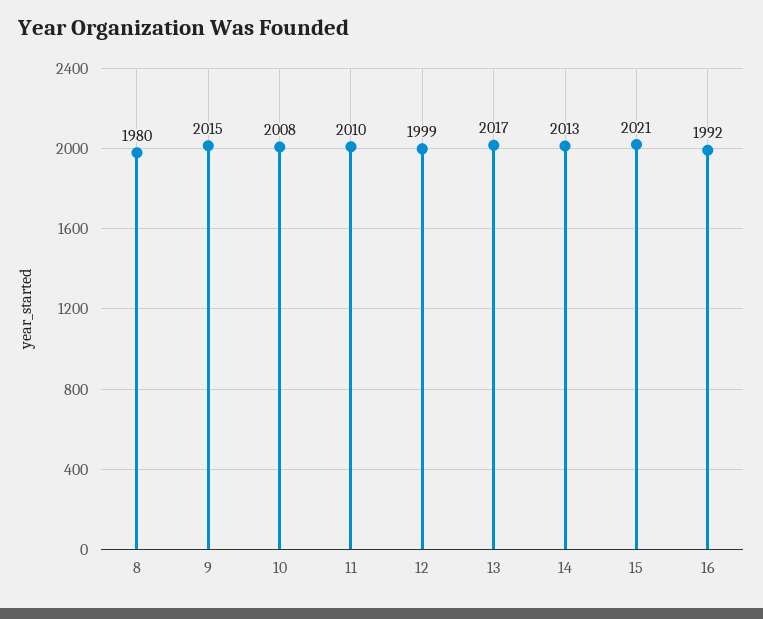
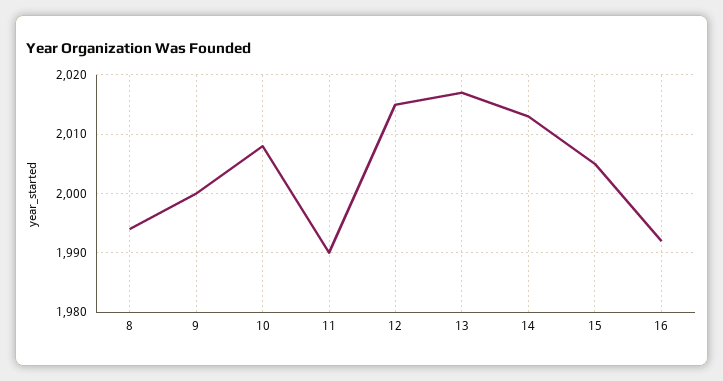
8: 1980 -> 1995
9: 2015 -> 2000
11: 2010 -> 1990
12: 1999 -> 2015
15: 2021 -> 2005

